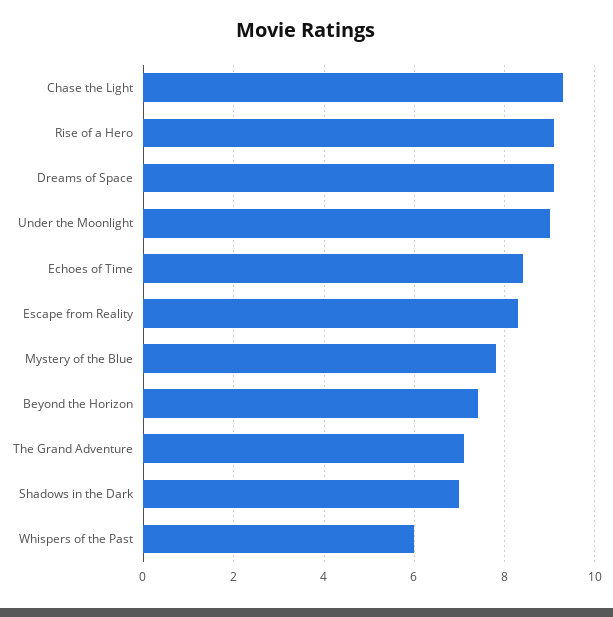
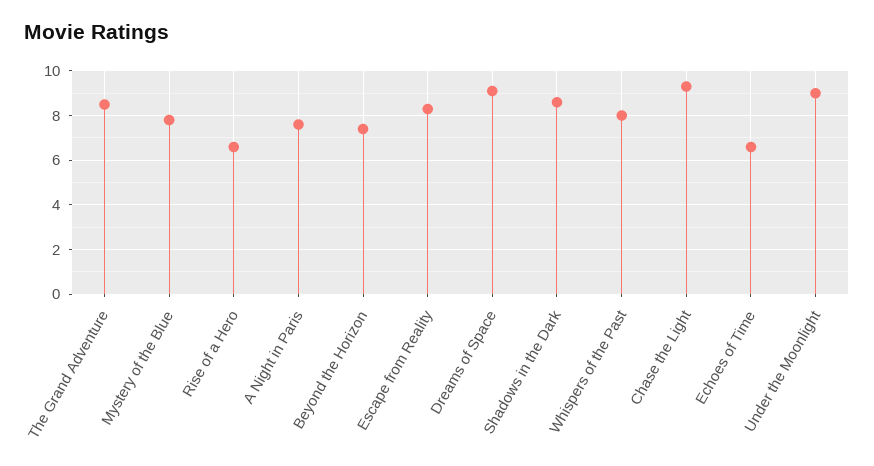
Rise of a Hero: 9 -> 6.5
Echoes of Time: 8.5 -> 6.5
The Grand Adventure: 7 -> 8.5
Shadows in the Dark: 7 -> 8.5
Whispers of the Past: 6 -> 8
A Night in Paris: none -> 7.5

